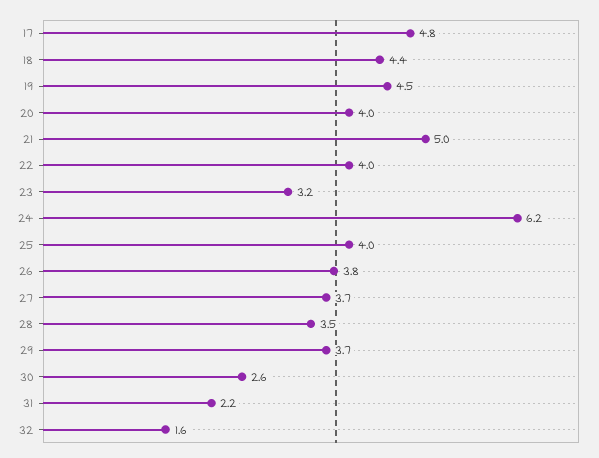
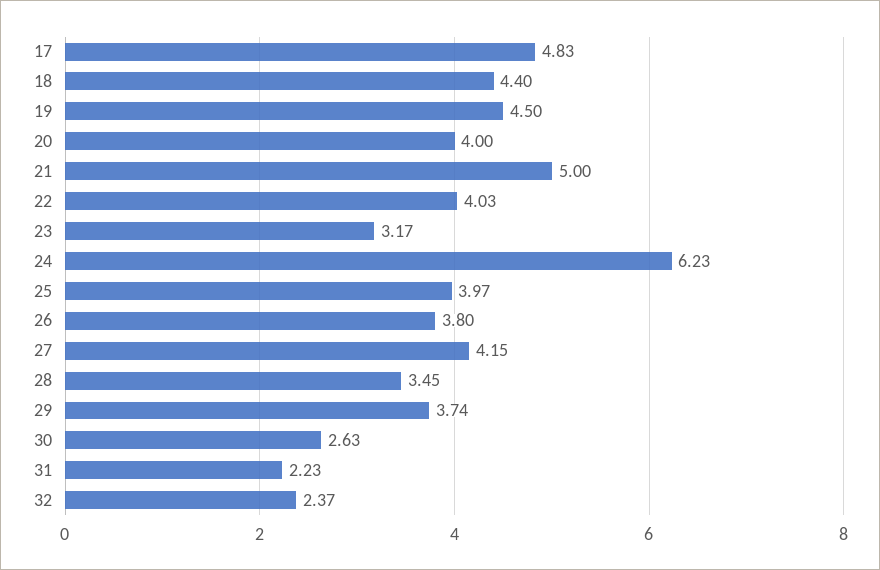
27: 3.7 -> 4.15
32: 1.6 -> 2.37

